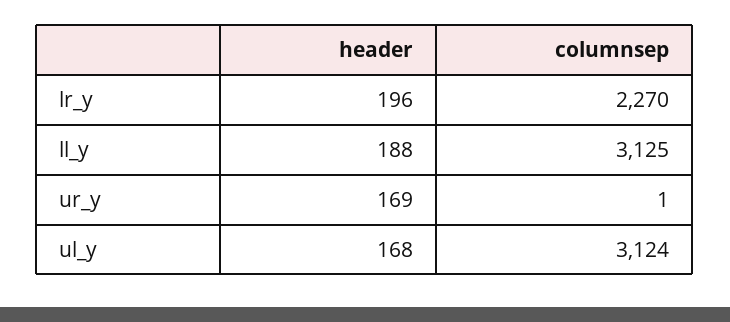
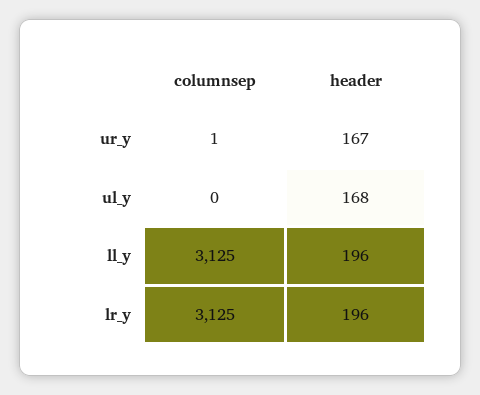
columnsep, lr_y: 2270 -> 3125
header, ll_y: 188 -> 196
header, ur_y: 169 -> 167
columnsep, ul_y: 3124 -> 0

